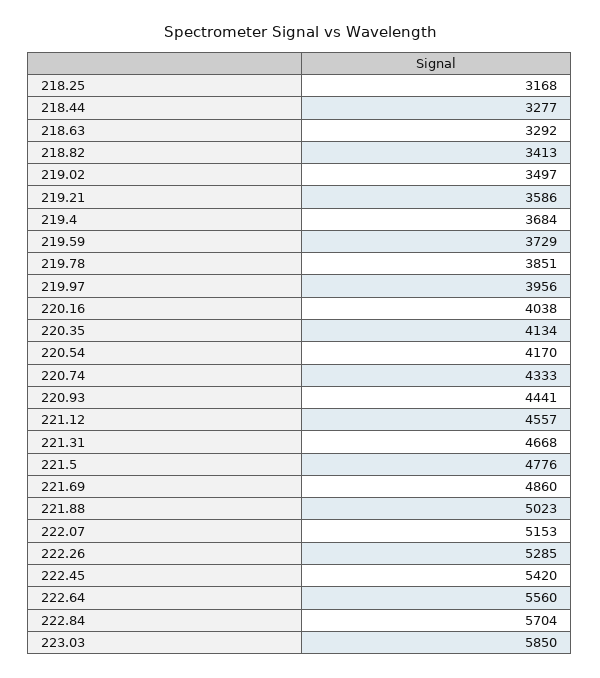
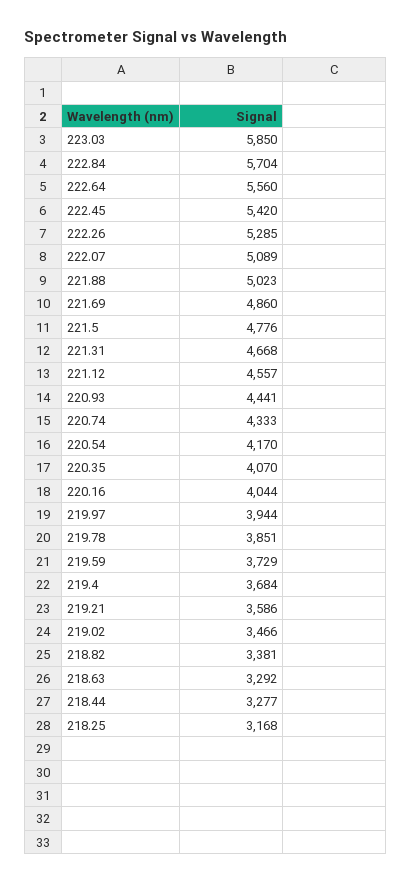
218.82: 3413 -> 3381
219.02: 3497 -> 3466
219.97: 3956 -> 3944
220.16: 4038 -> 4044
220.35: 4134 -> 4070
222.07: 5153 -> 5089

